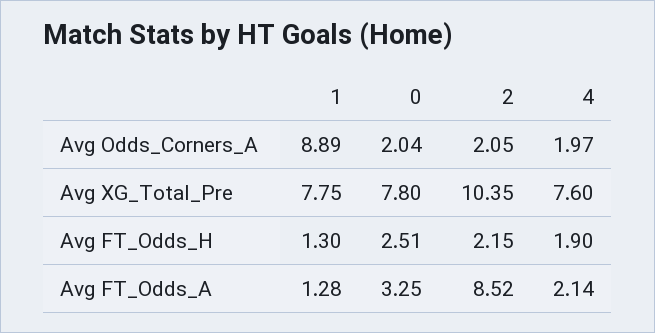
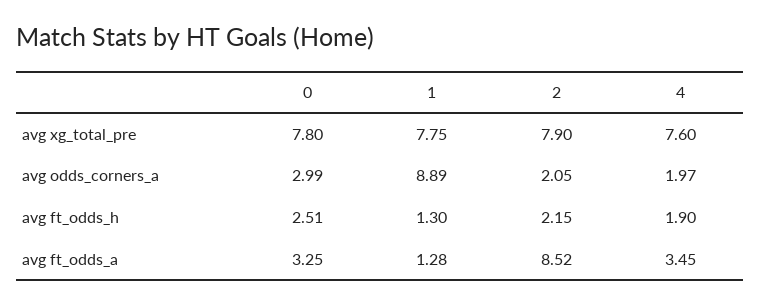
0, Avg Odds_Corners_A: 2.04 -> 2.99
2, Avg XG_Total_Pre: 10.35 -> 7.9
4, Avg FT_Odds_A: 2.14 -> 3.45

